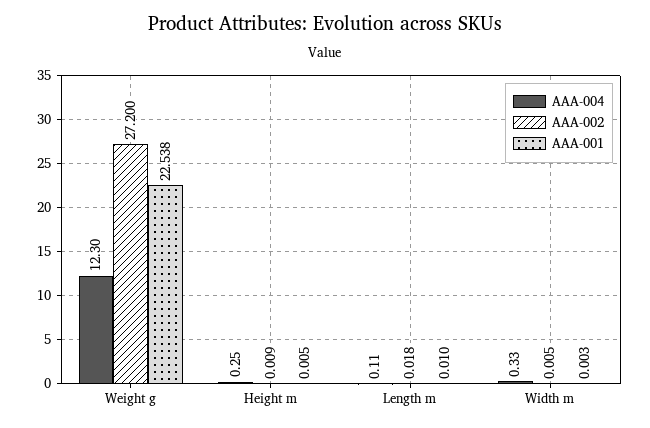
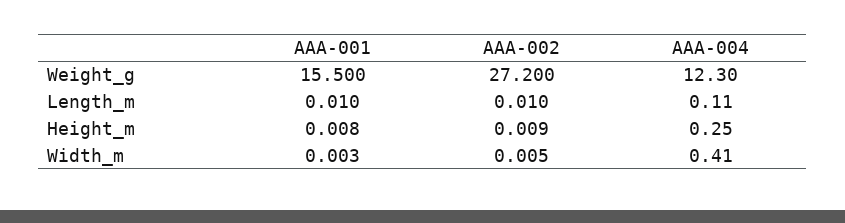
AAA-001, Weight g: 22.538 -> 15.5
AAA-001, Height m: 0.005 -> 0.008
AAA-002, Length m: 0.018 -> 0.01
AAA-004, Width m: 0.33 -> 0.41

